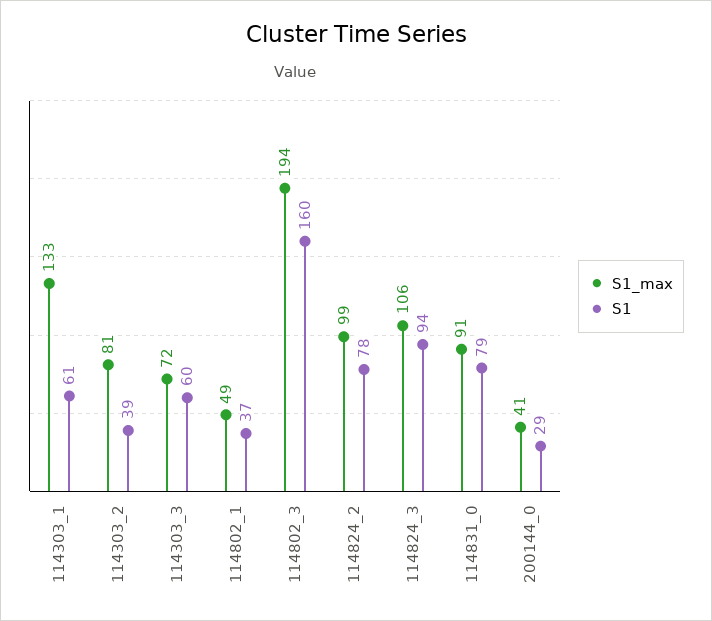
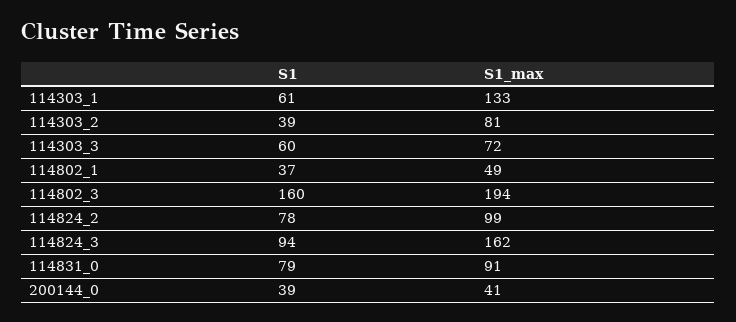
S1_max, 114824_3: 106 -> 162
S1, 200144_0: 29 -> 39

